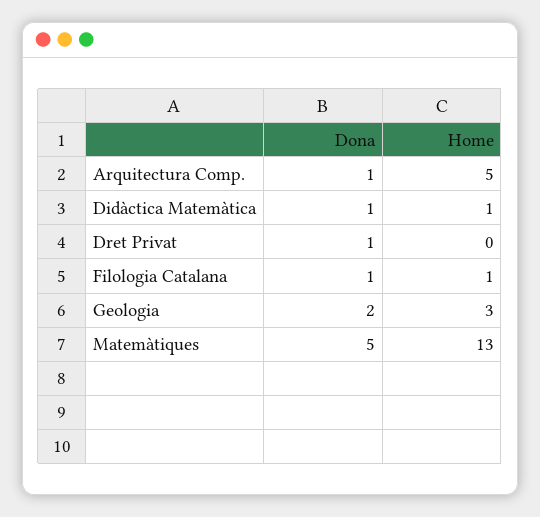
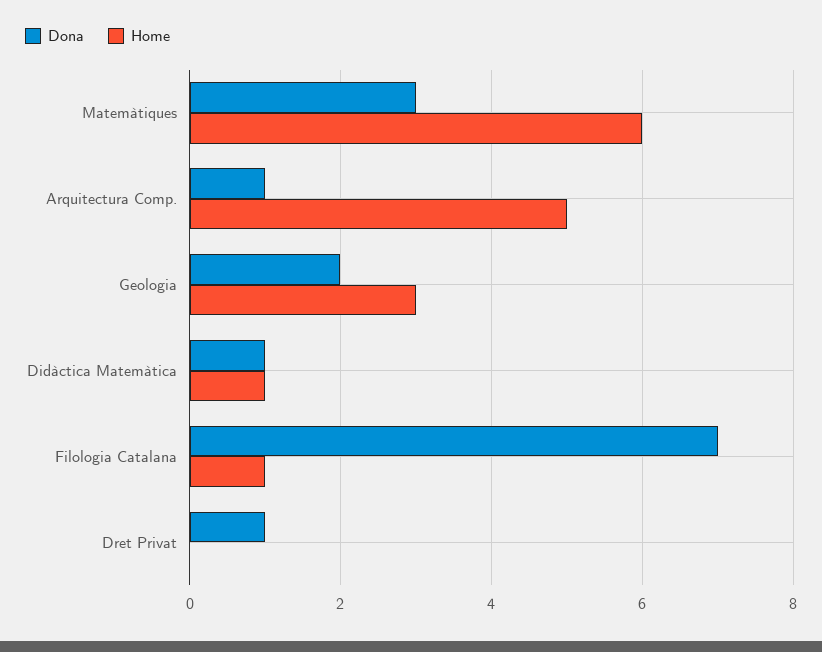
Dona, Filologia Catalana: 1 -> 7
Dona, Matemàtiques: 5 -> 3
Home, Matemàtiques: 13 -> 6

